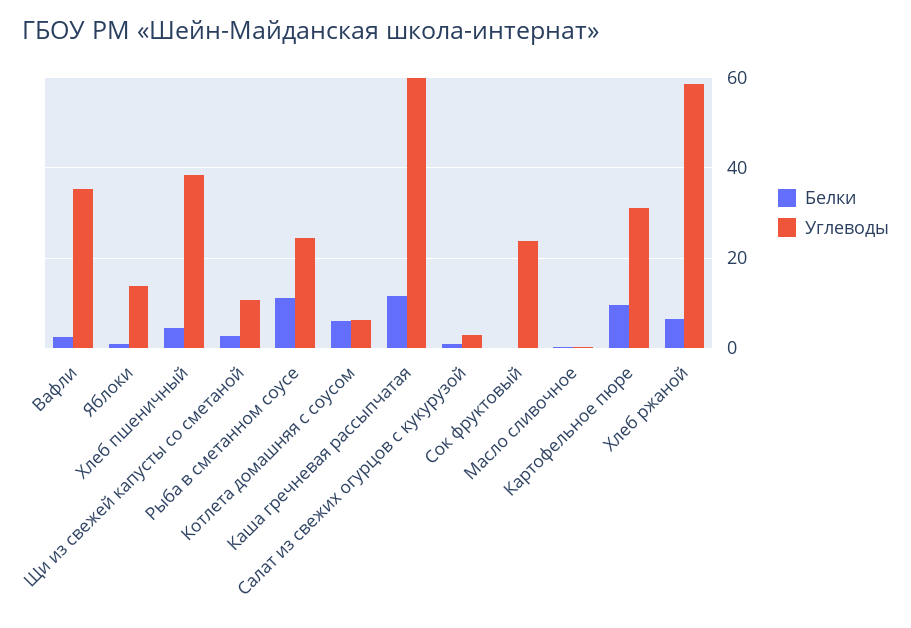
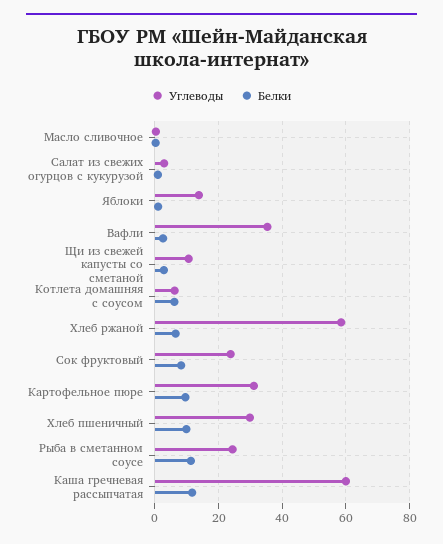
Белки, Хлеб пшеничный: 4 -> 10
Углеводы, Хлеб пшеничный: 38 -> 30
Белки, Сок фруктовый: 0 -> 8

